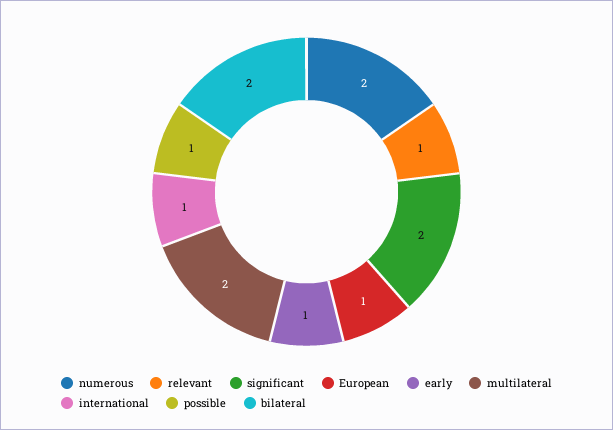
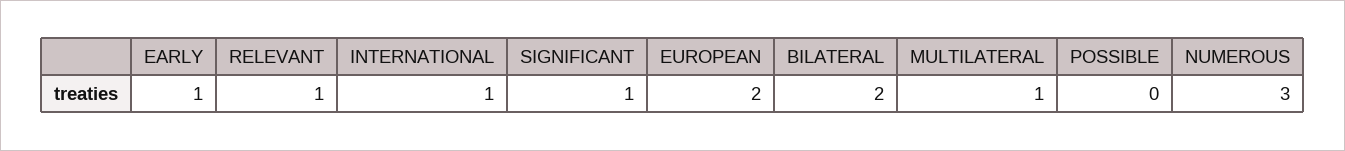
numerous: 2 -> 3
significant: 2 -> 1
European: 1 -> 2
multilateral: 2 -> 1
possible: 1 -> 0

